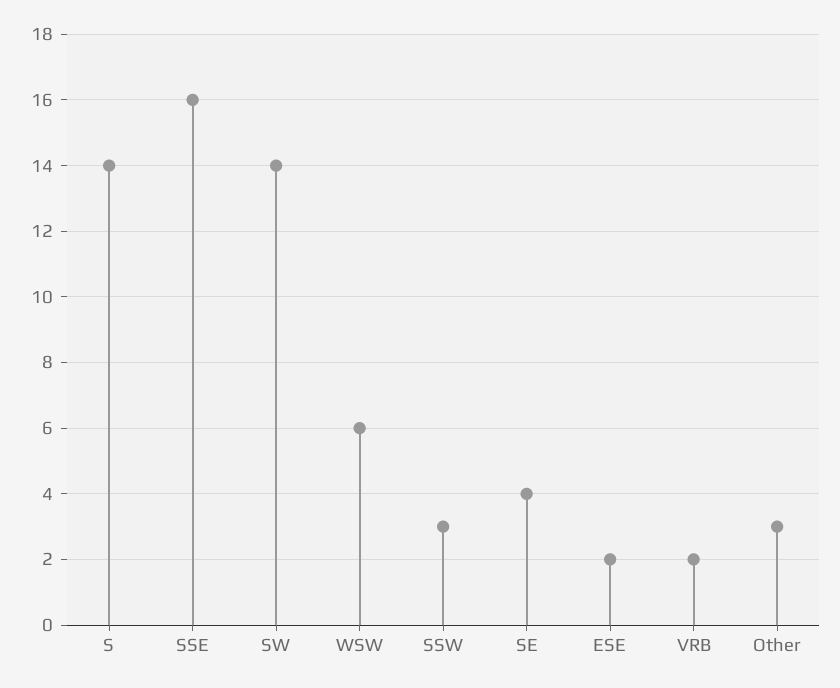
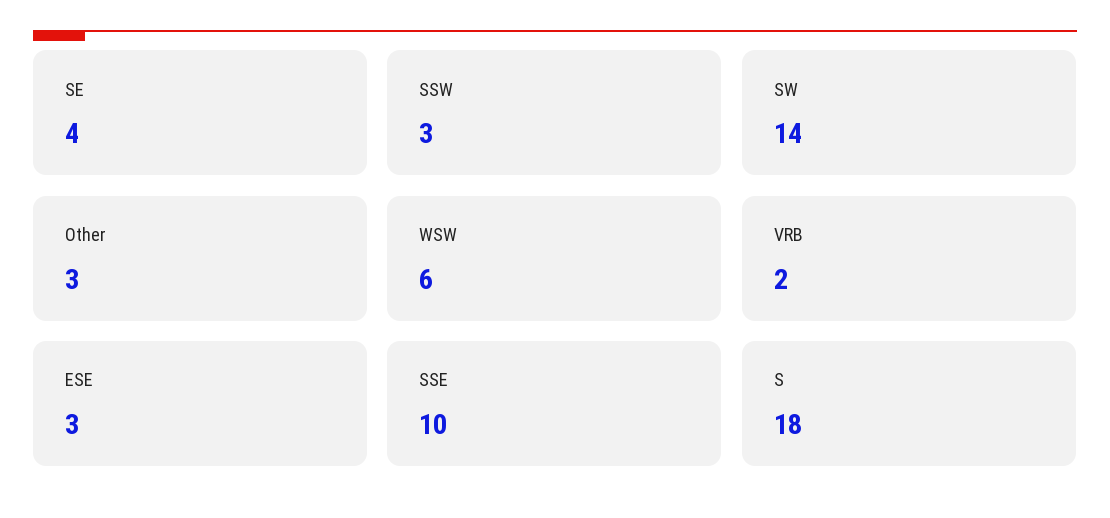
S: 14 -> 18
SSE: 16 -> 10
ESE: 2 -> 3

